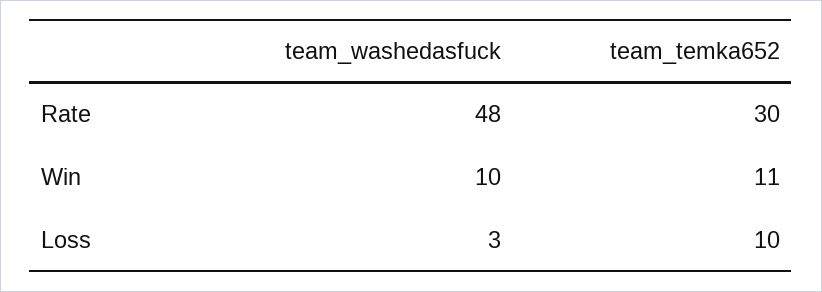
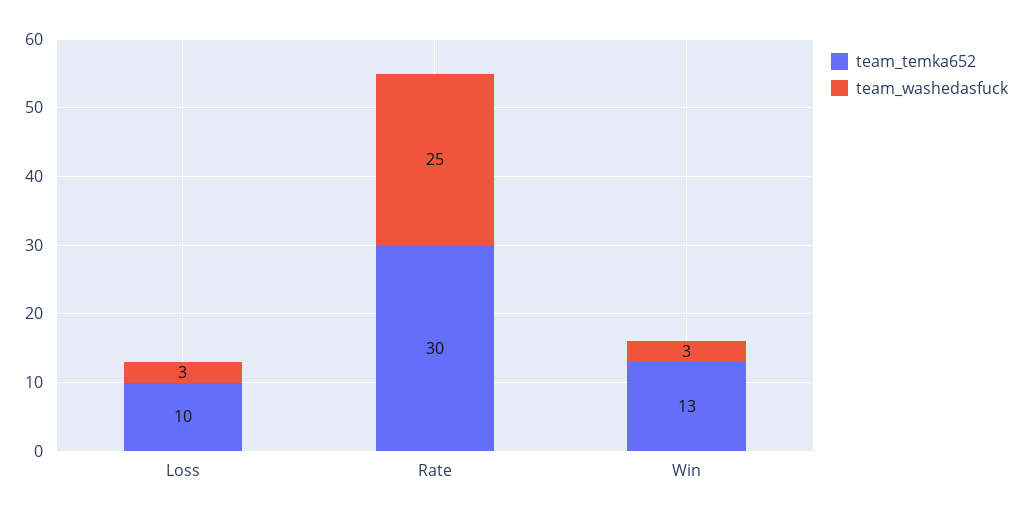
team_washedasfuck, Rate: 48 -> 25
team_washedasfuck, Win: 10 -> 3
team_temka652, Win: 11 -> 13

